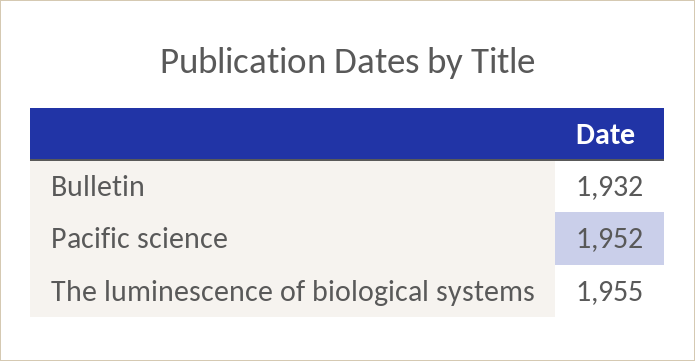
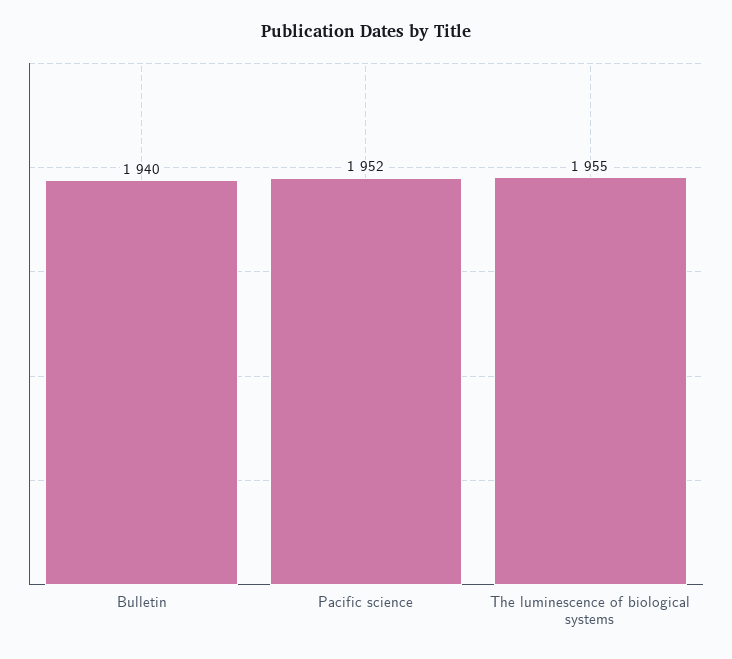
Bulletin: 1932 -> 1940

